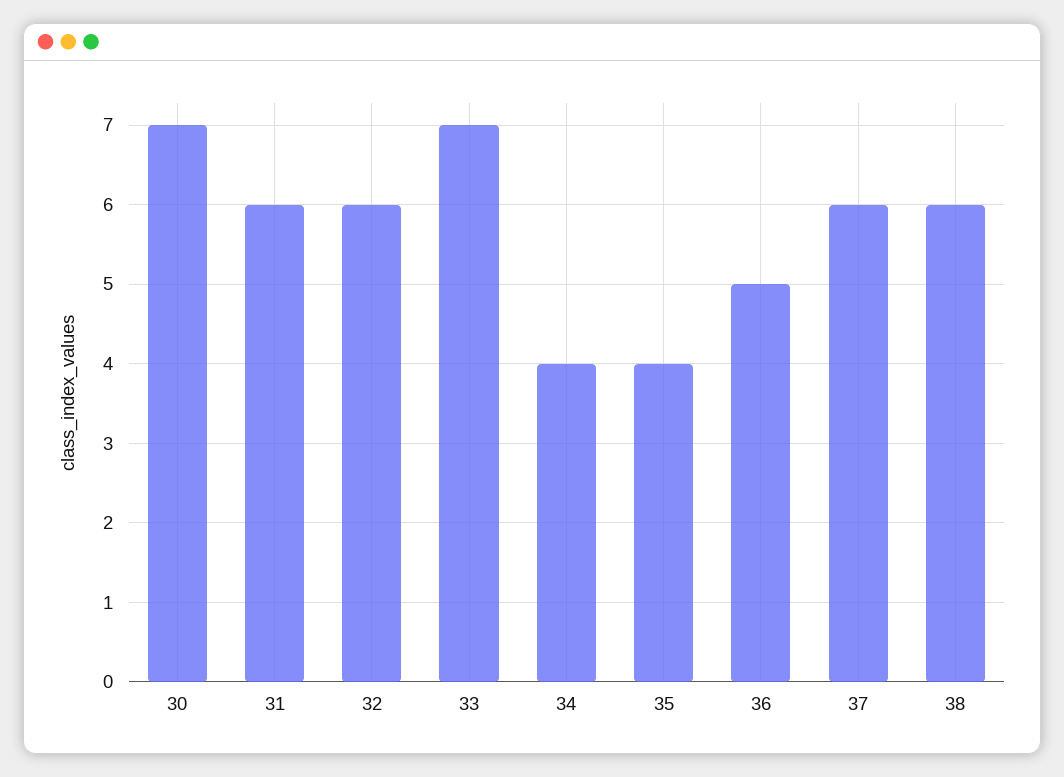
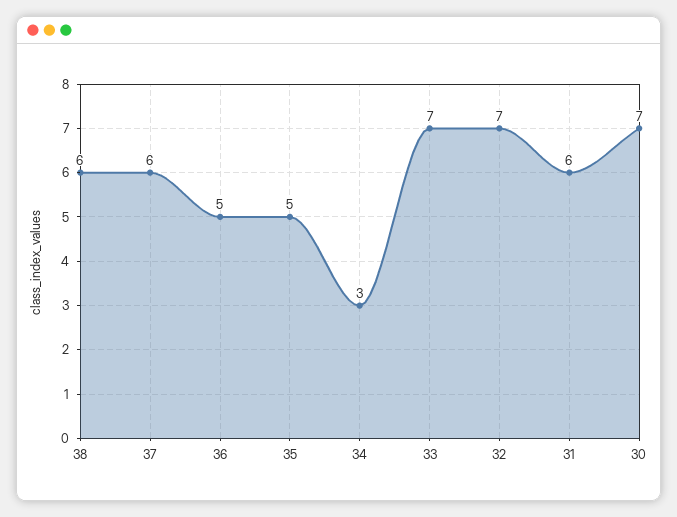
32: 6 -> 7
34: 4 -> 3
35: 4 -> 5

